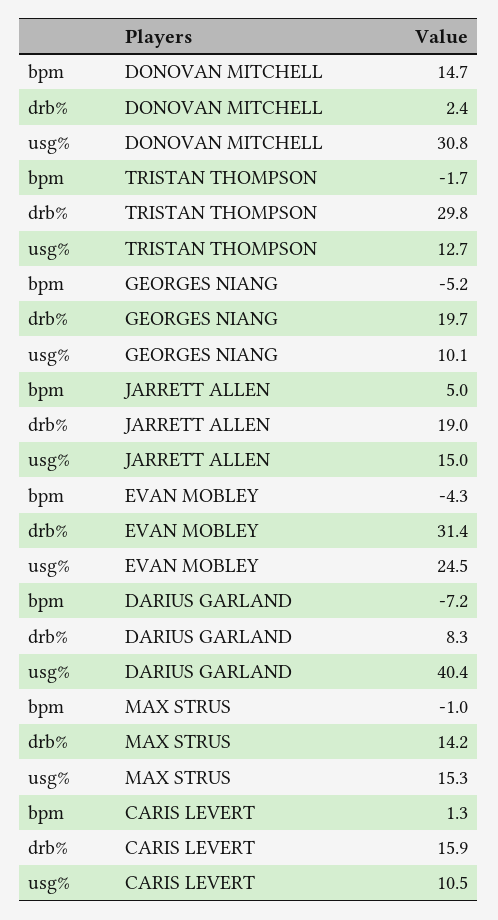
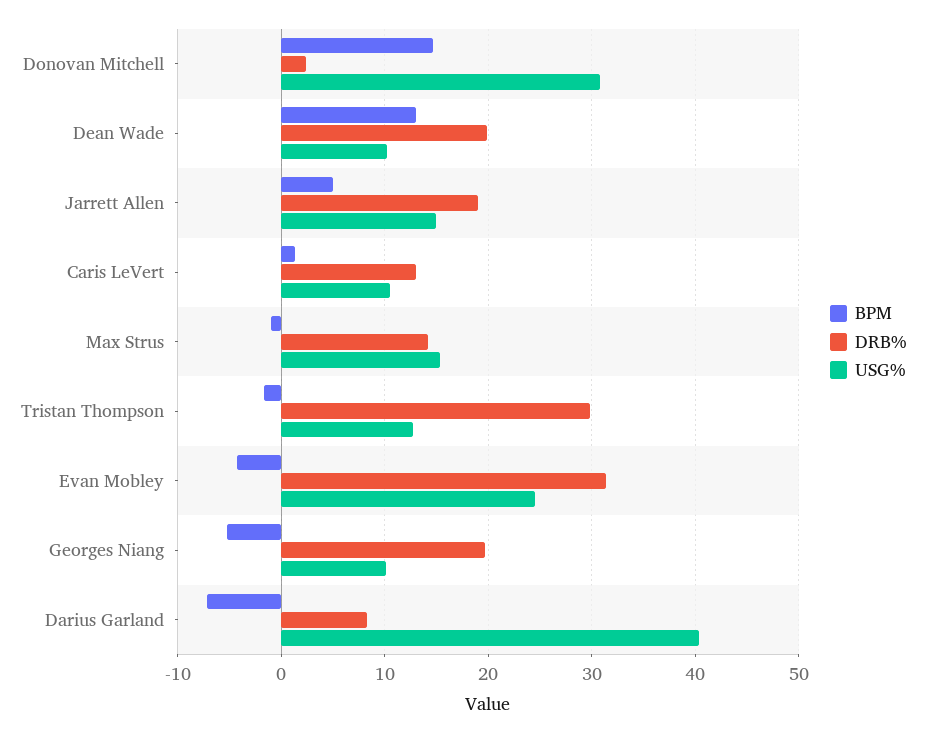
drb%, CARIS LEVERT: 15.9 -> 13
bpm, Dean Wade: none -> 13
drb%, Dean Wade: none -> 20
usg%, Dean Wade: none -> 10

